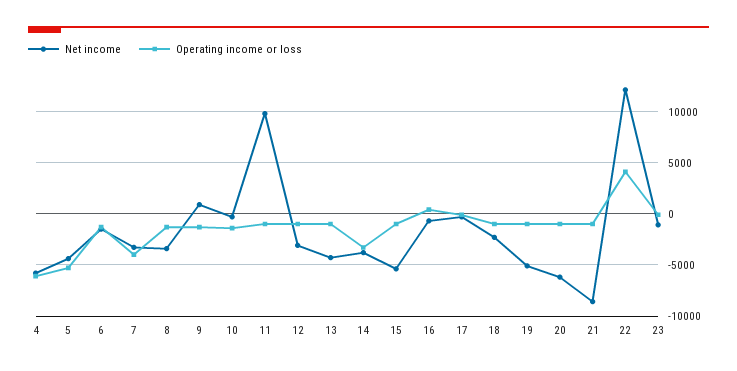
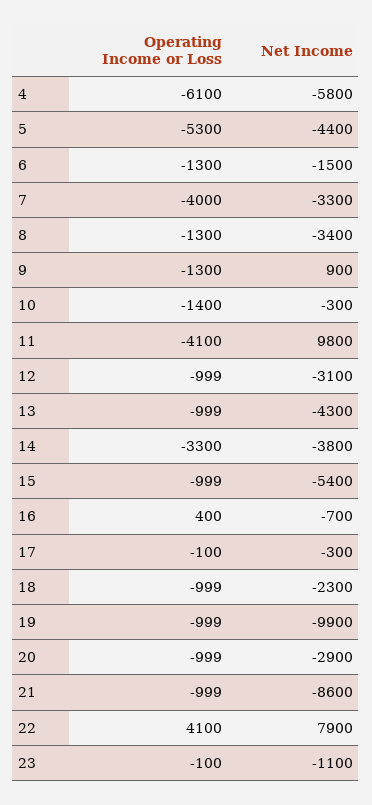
Operating income or loss, 11: -1000 -> -4100
Net income, 19: -5000 -> -9900
Net income, 20: -6000 -> -2900
Net income, 22: 12000 -> 7900

